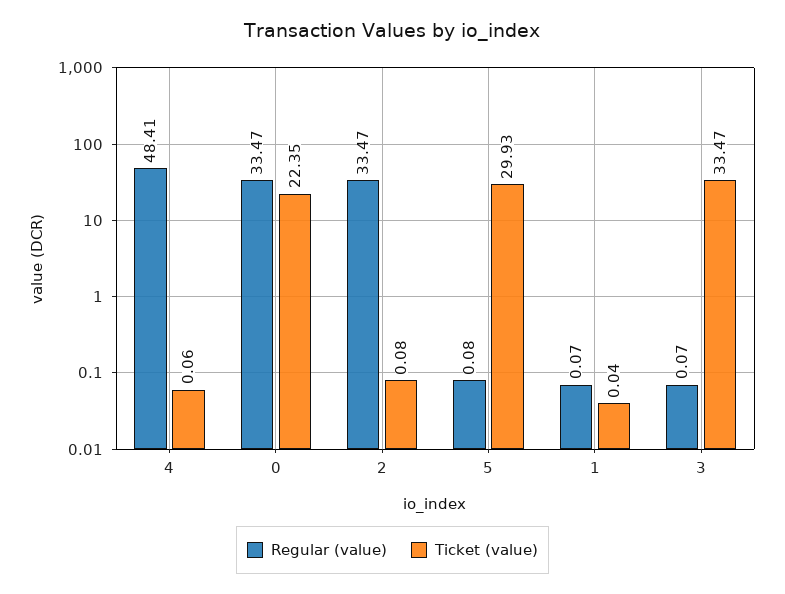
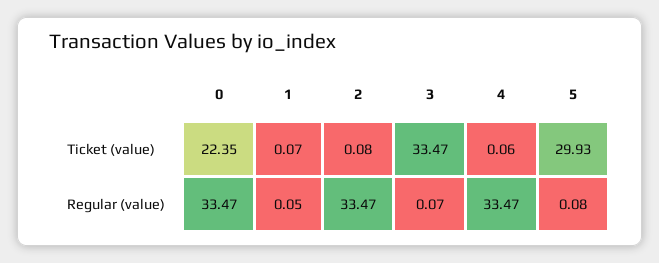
Regular (value), 4: 48.41 -> 33.47
Regular (value), 1: 0.07 -> 0.05
Ticket (value), 1: 0.04 -> 0.07

